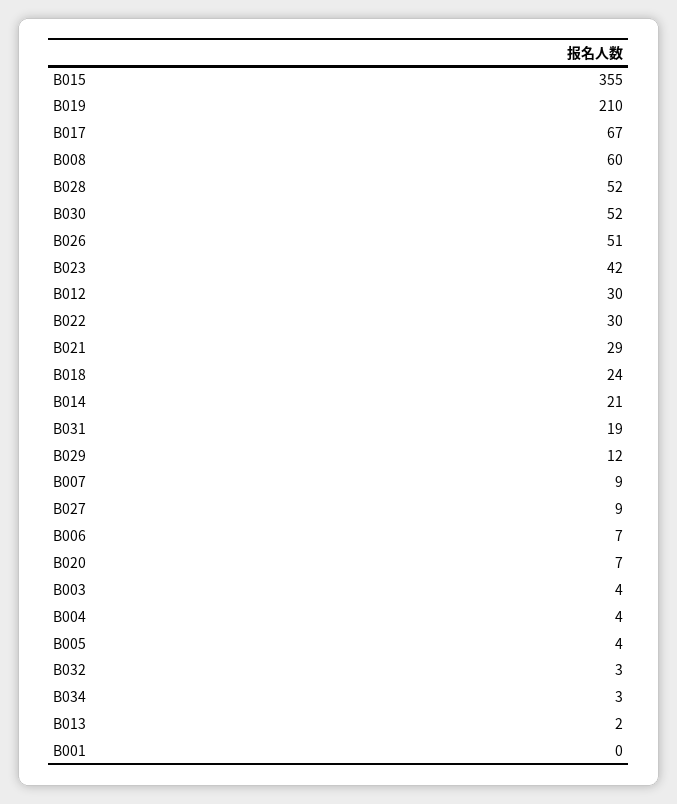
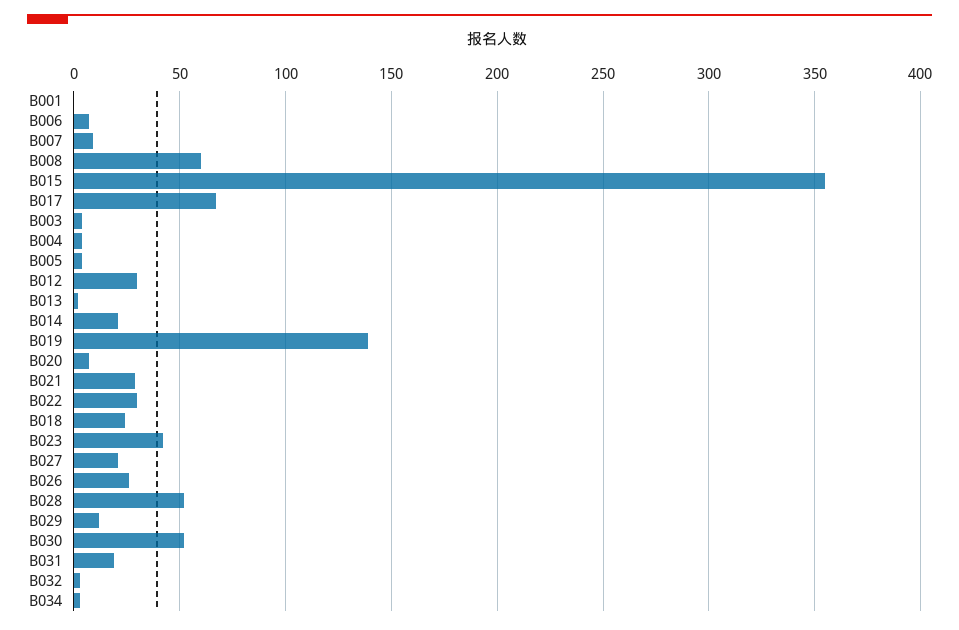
B019: 210 -> 140
B026: 51 -> 25
B027: 9 -> 20

